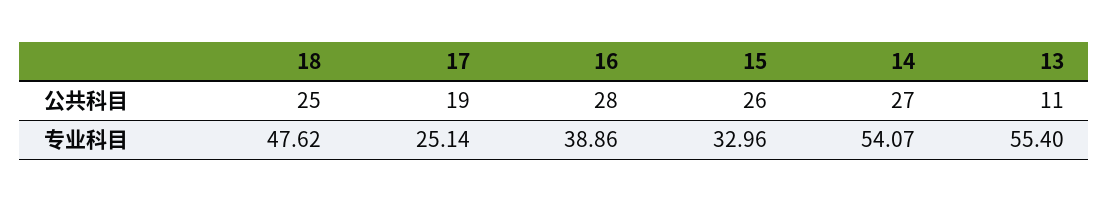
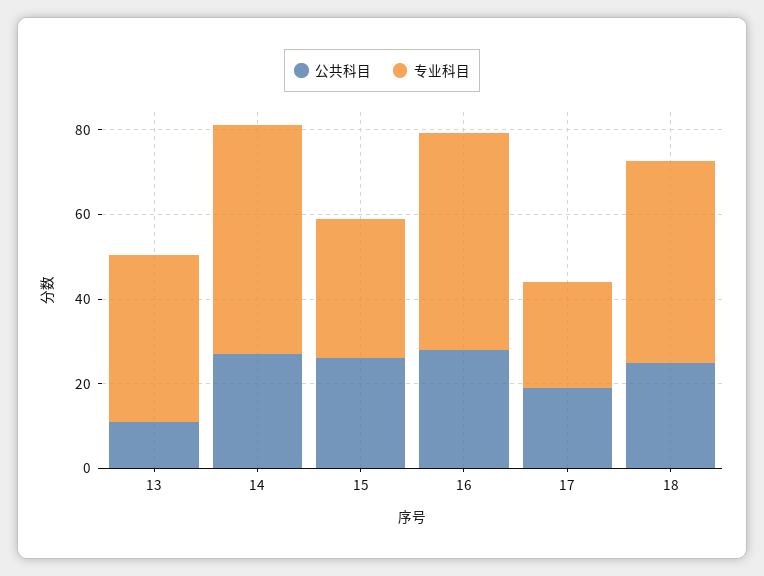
专业科目, 16: 38.86 -> 50
专业科目, 13: 55.4 -> 40

